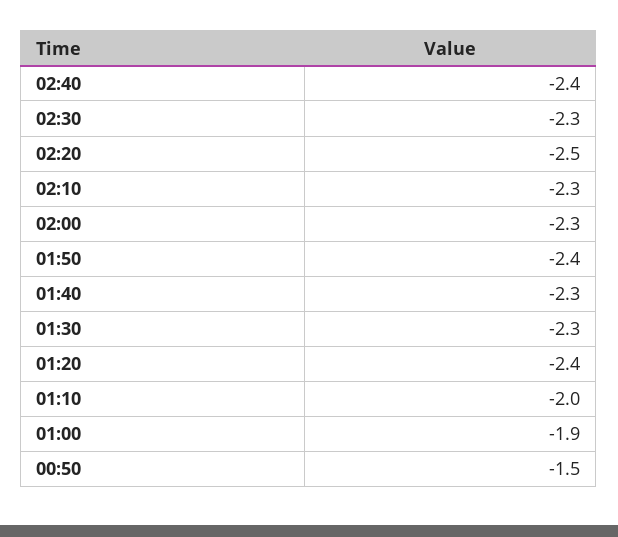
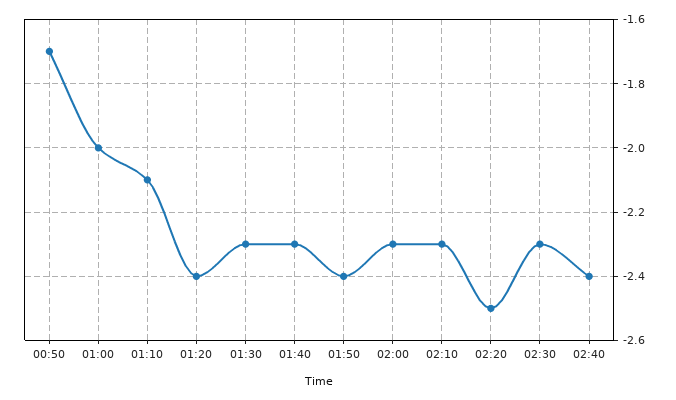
01:10: -2 -> -2.1
01:00: -1.9 -> -2
00:50: -1.5 -> -1.7

